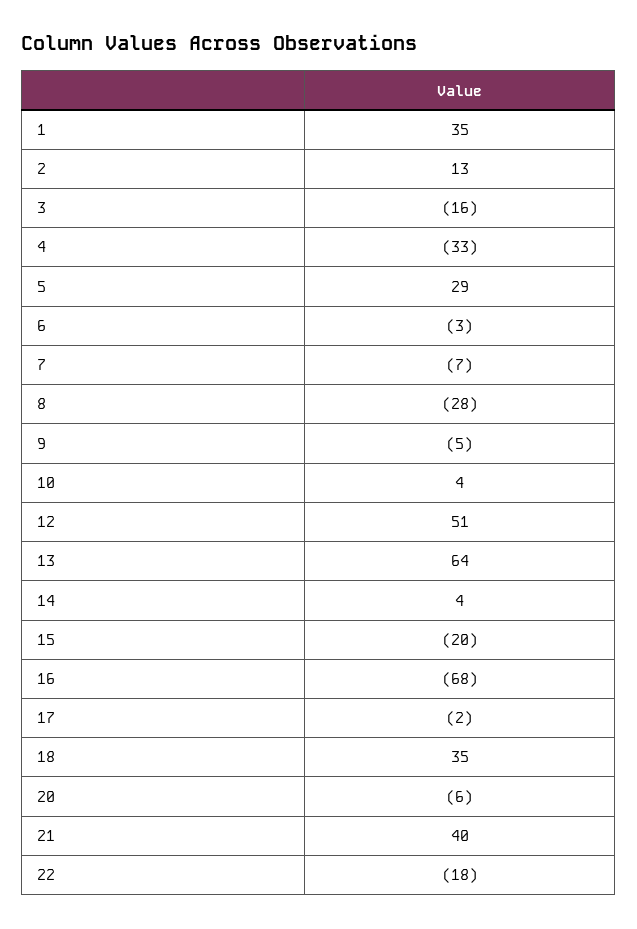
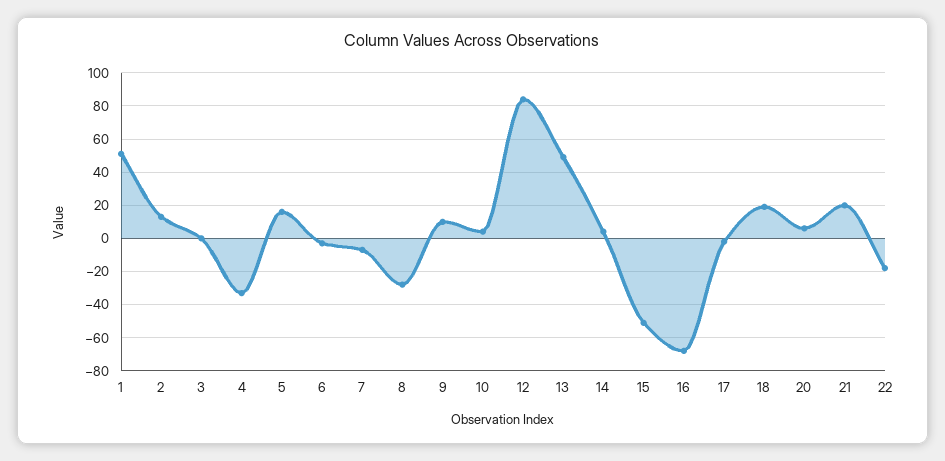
1: 35 -> 50
3: -16 -> 0
5: 29 -> 15
9: -5 -> 10
12: 51 -> 85
13: 64 -> 50
15: -20 -> -50
18: 35 -> 20
20: -6 -> 5
21: 40 -> 20

